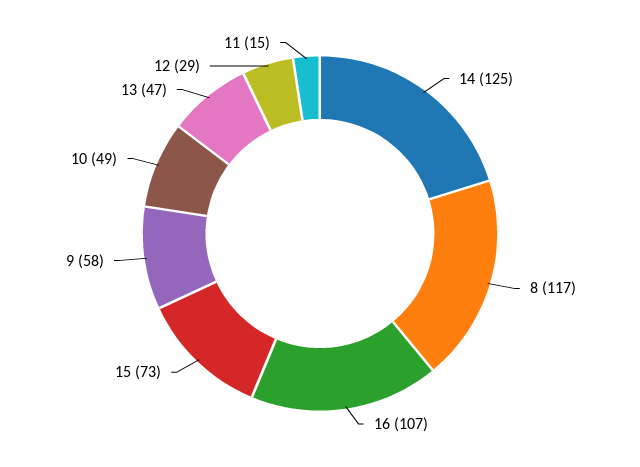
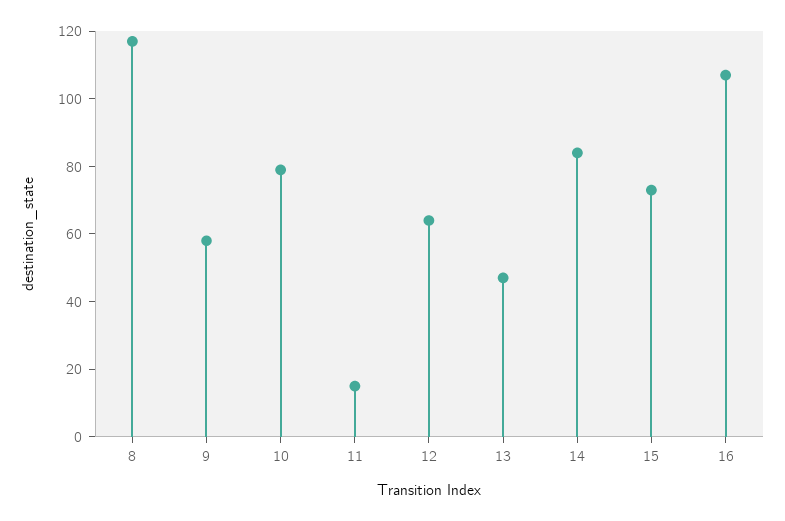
14: 125 -> 85
10: 49 -> 80
12: 29 -> 65

